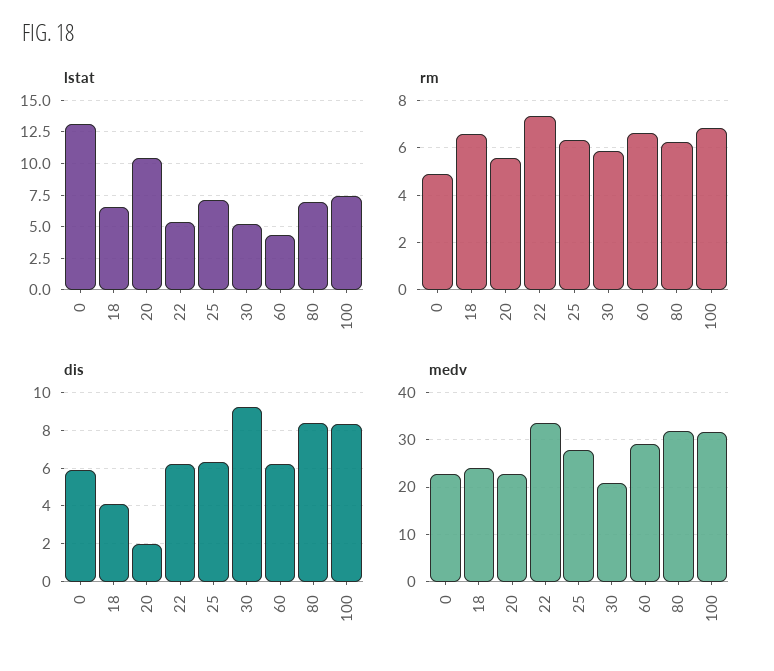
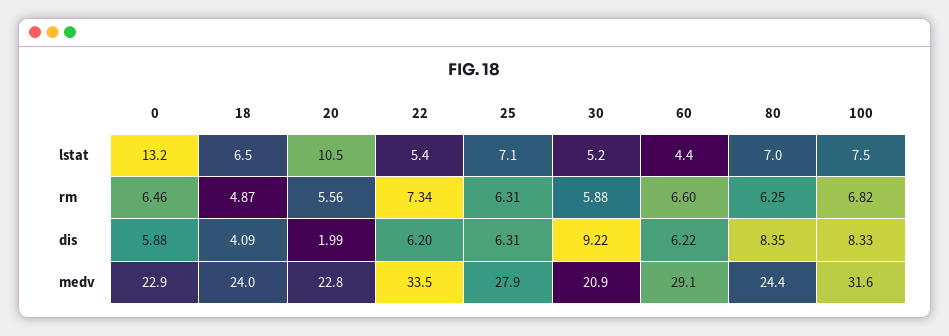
rm, 0: 5 -> 6.46
rm, 18: 6.5 -> 4.87
medv, 80: 32 -> 24.4

